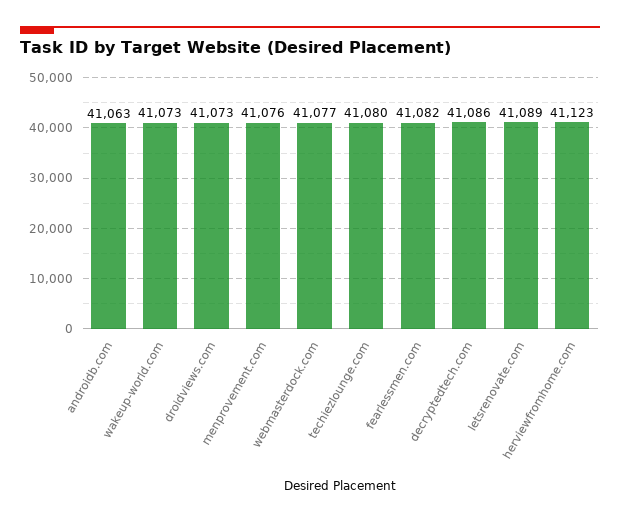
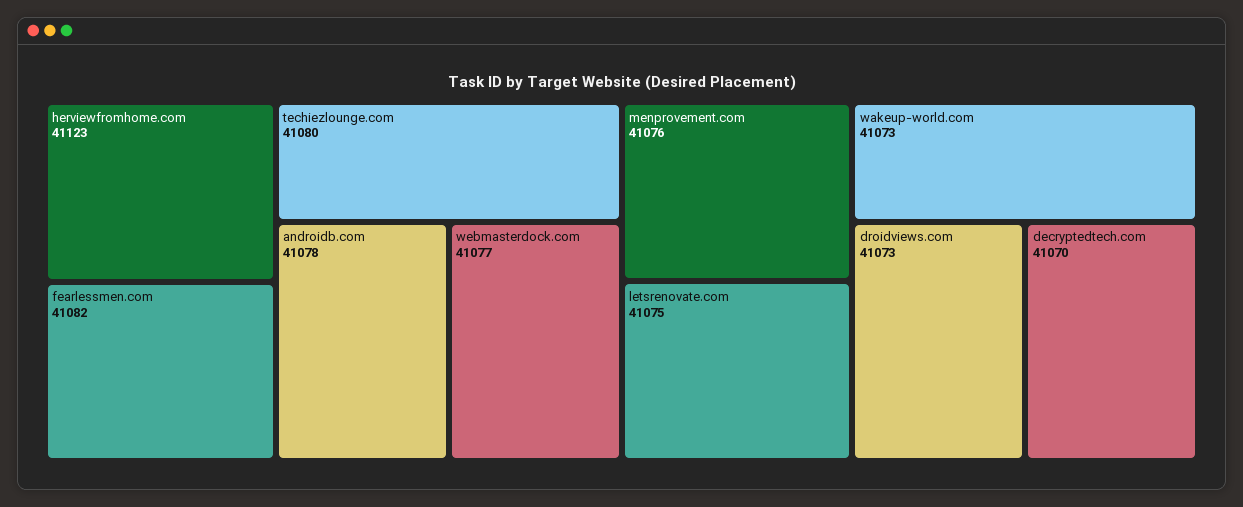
androidb.com: 41063 -> 41078
decryptedtech.com: 41086 -> 41070
letsrenovate.com: 41089 -> 41075

